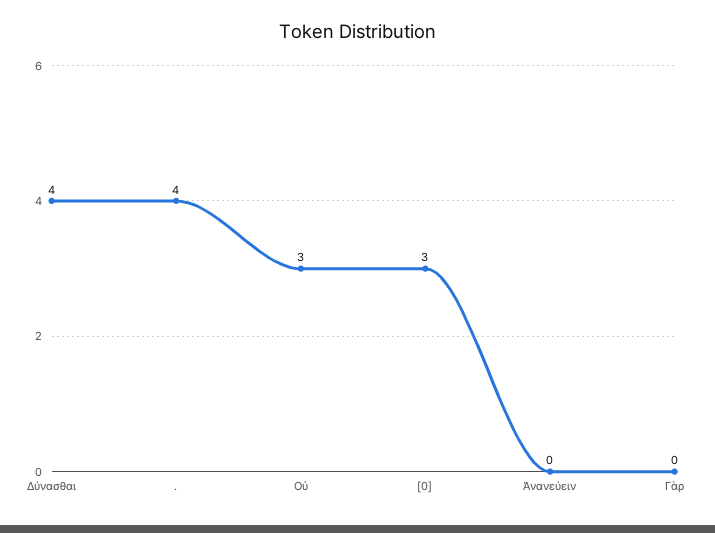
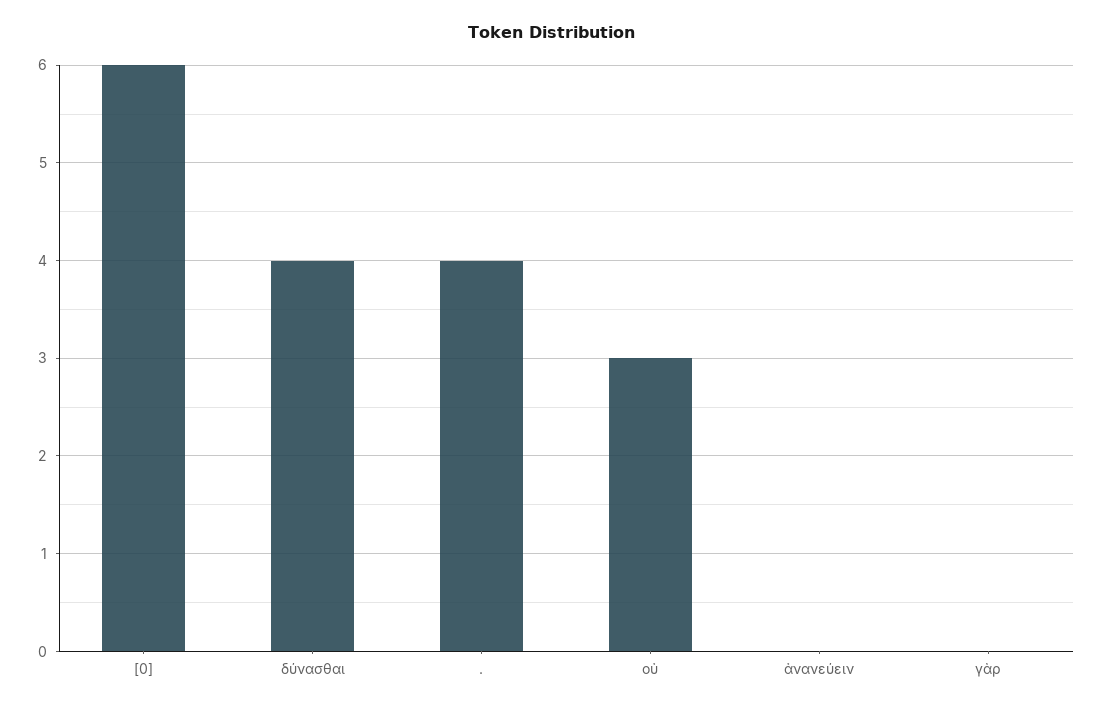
[0]: 3 -> 6

